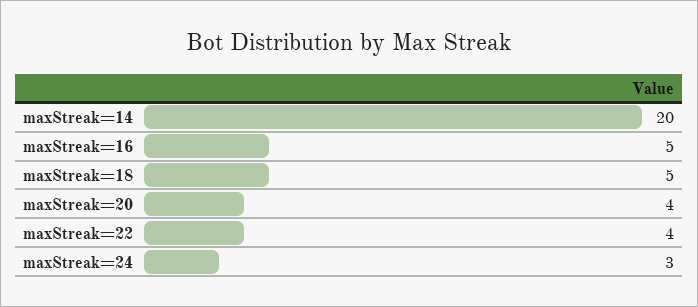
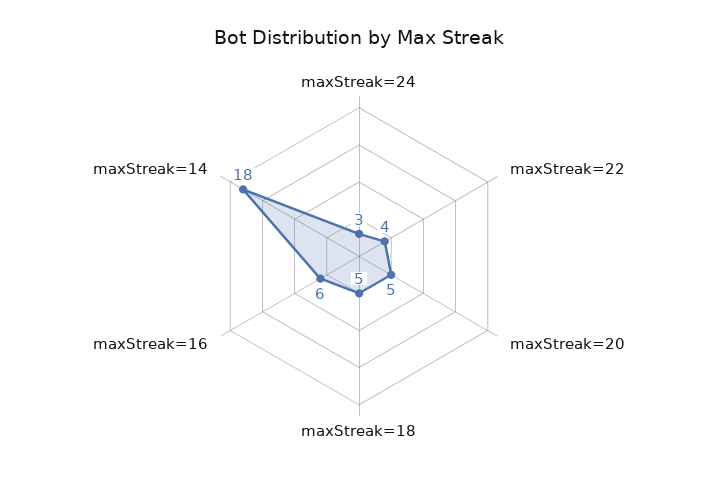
maxStreak=14: 20 -> 18
maxStreak=16: 5 -> 6
maxStreak=20: 4 -> 5

